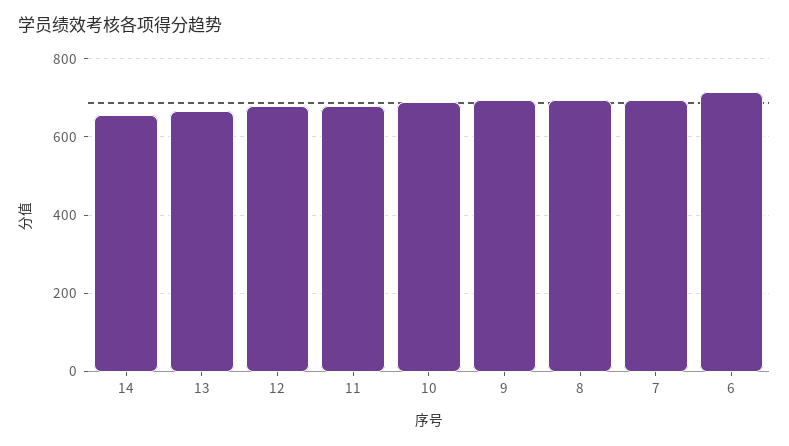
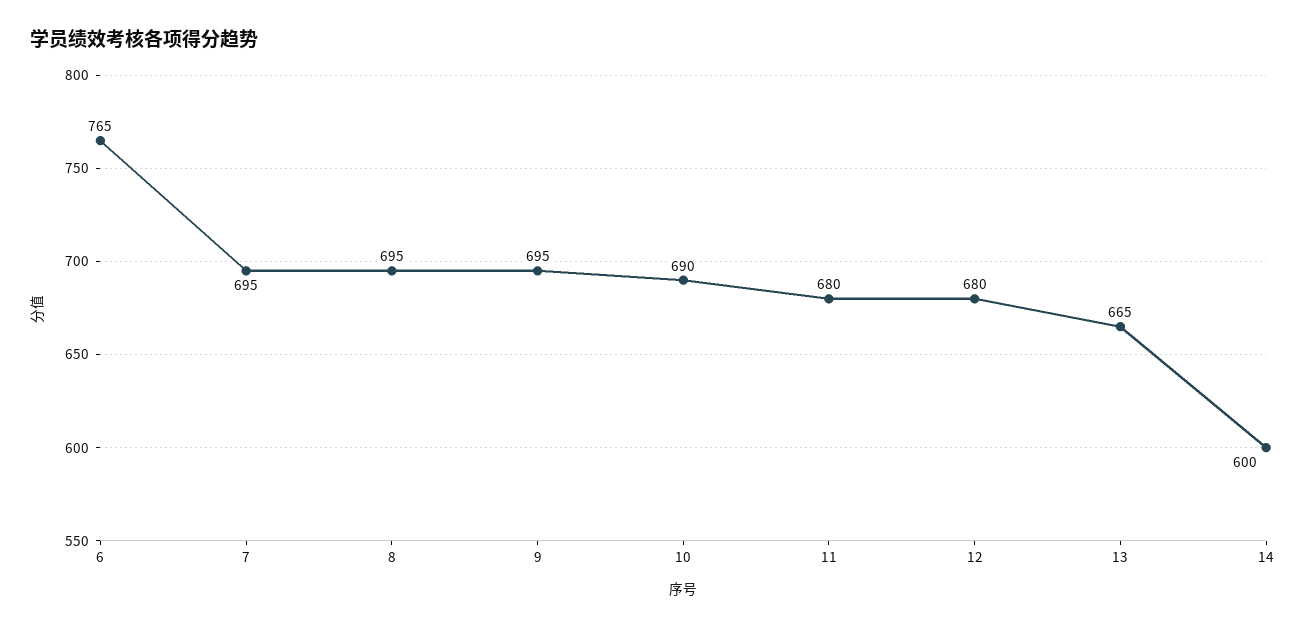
14: 660 -> 600
6: 720 -> 765

